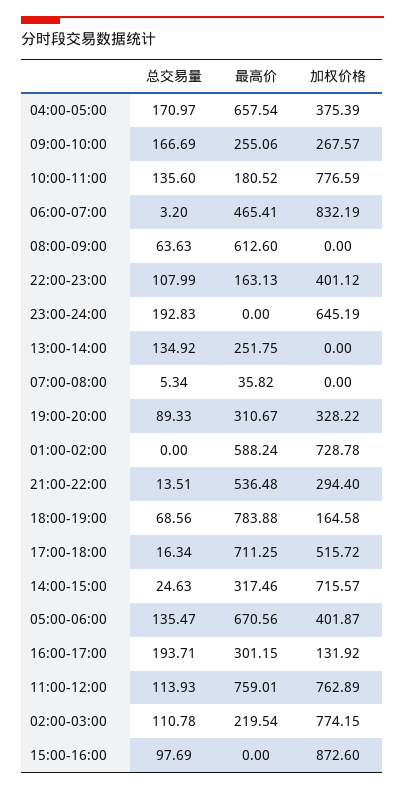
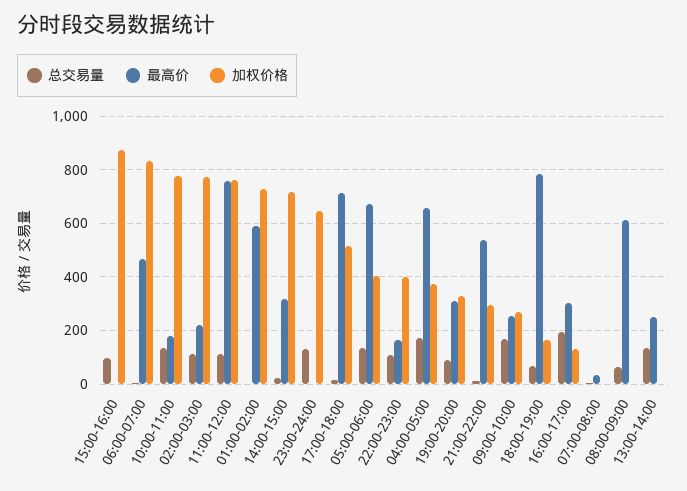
总交易量, 23:00-24:00: 192.83 -> 125

